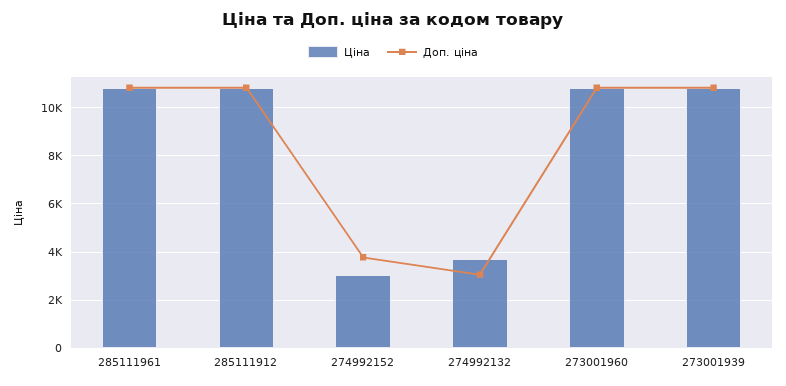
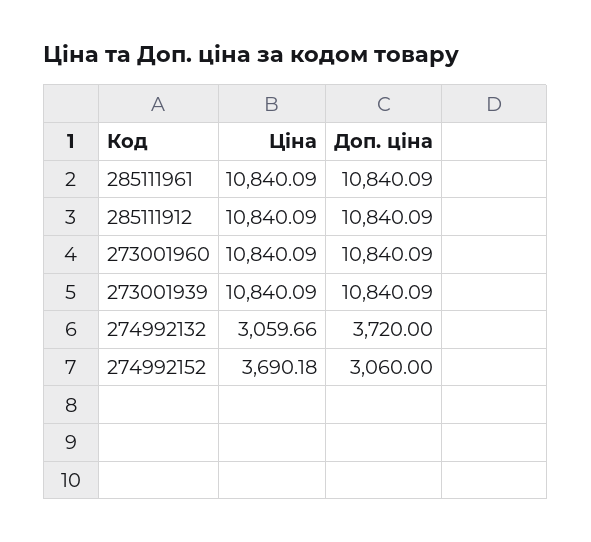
Ціна, 274992152: 3000 -> 3690.18
Доп. ціна, 274992152: 3750 -> 3060
Ціна, 274992132: 3750 -> 3059.66
Доп. ціна, 274992132: 3000 -> 3720

